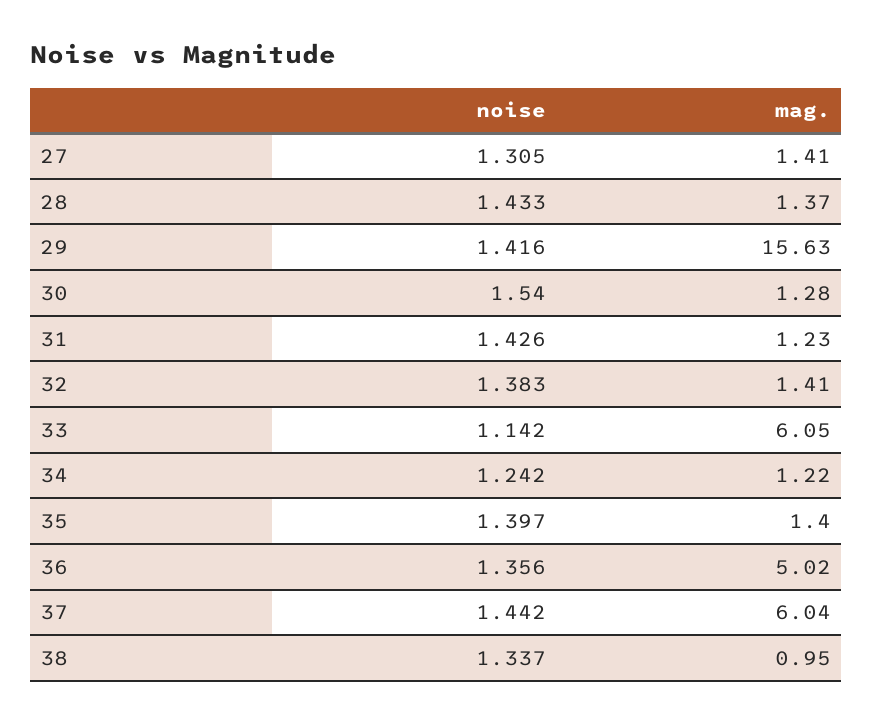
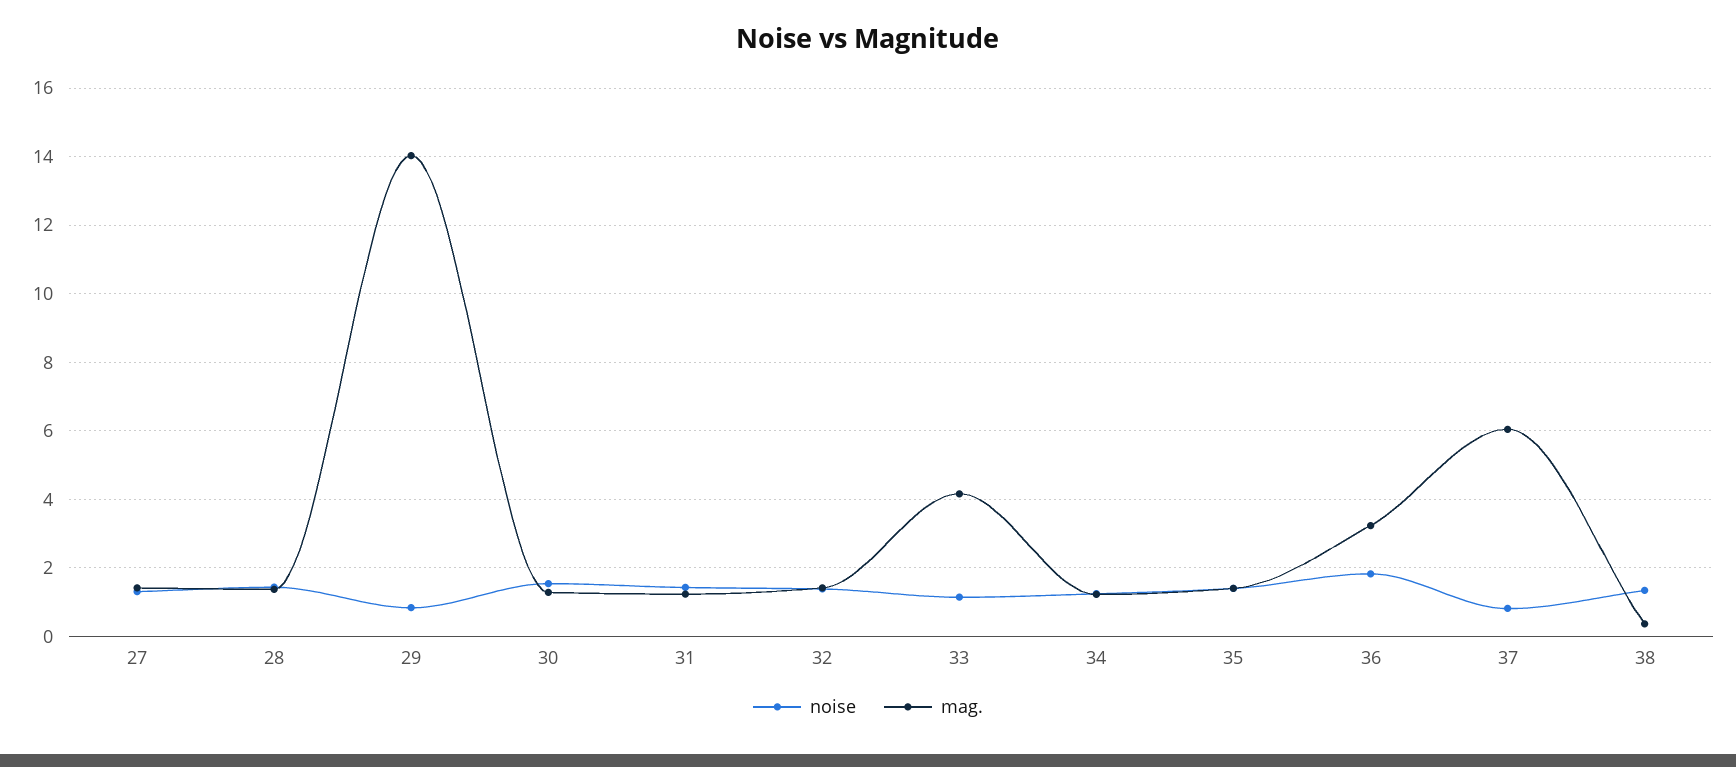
noise, 29: 1.416 -> 0.8
mag., 29: 15.63 -> 14
mag., 33: 6.05 -> 4.2
noise, 36: 1.356 -> 1.8
mag., 36: 5.02 -> 3.2
noise, 37: 1.442 -> 0.8
mag., 38: 0.95 -> 0.4

